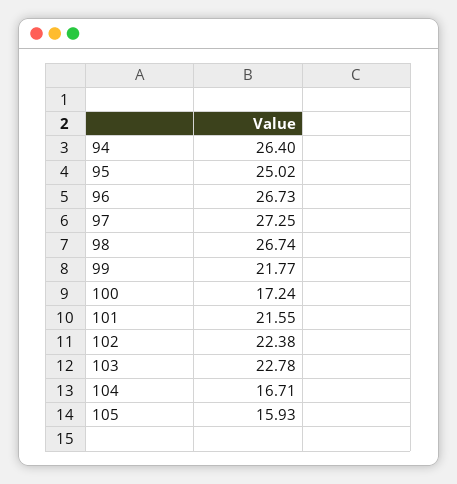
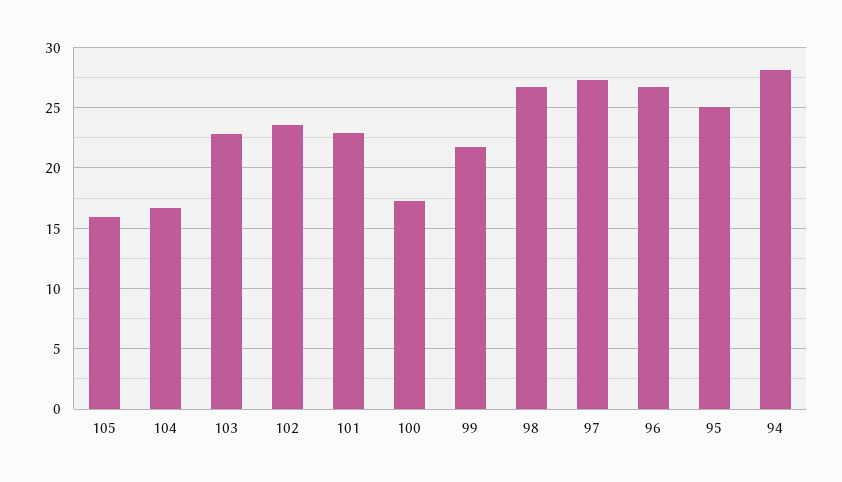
94: 26.4 -> 28
101: 21.55 -> 23
102: 22.38 -> 23.5

